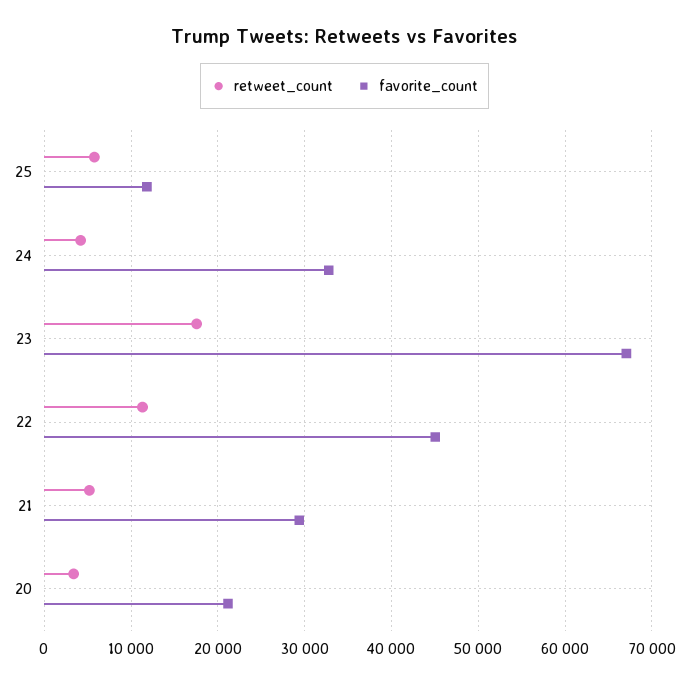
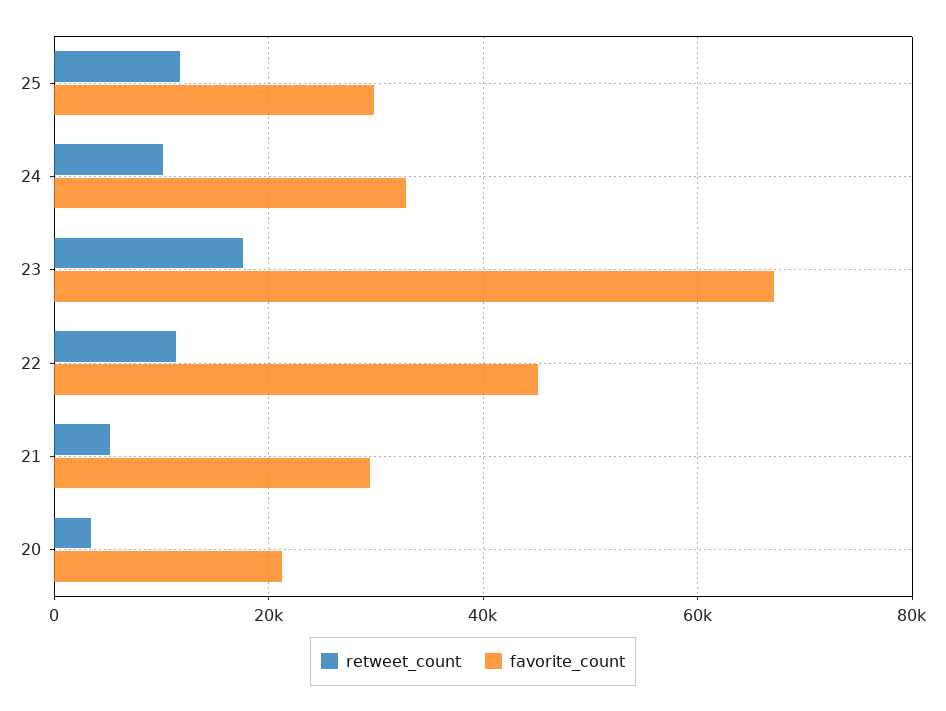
retweet_count, 25: 6000 -> 12000
favorite_count, 25: 12000 -> 30000
retweet_count, 24: 4000 -> 10000

